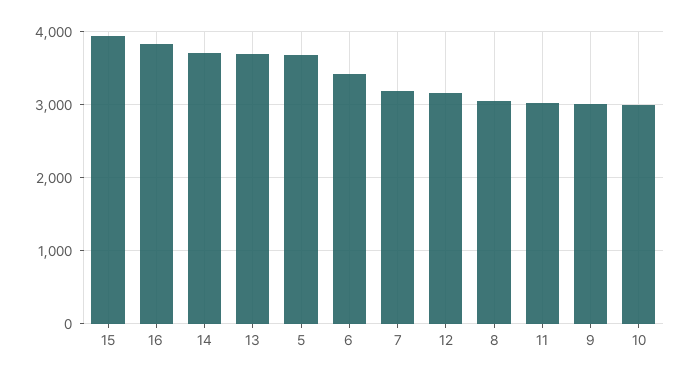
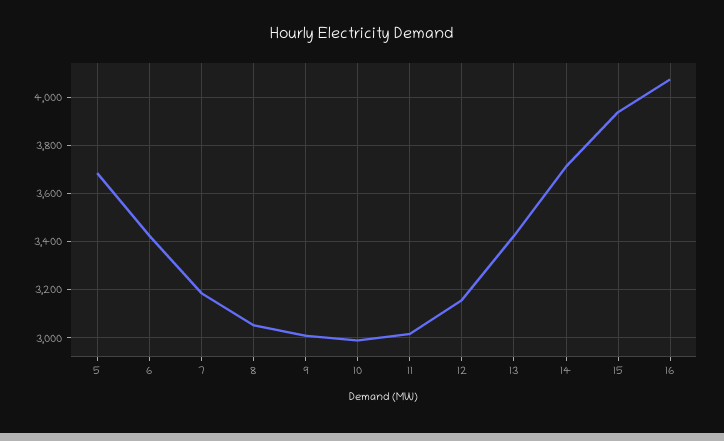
16: 3800 -> 4075
13: 3700 -> 3425

